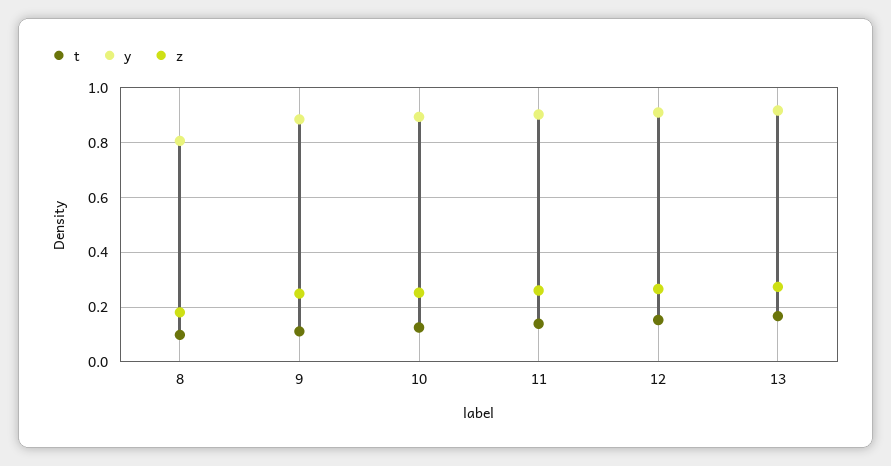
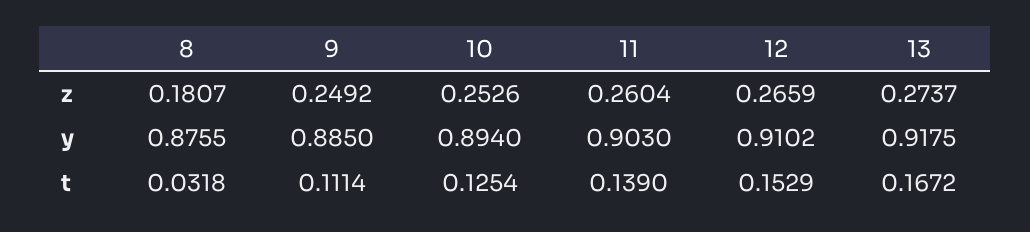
t, 8: 0.1 -> 0.0318
y, 8: 0.8 -> 0.8755

